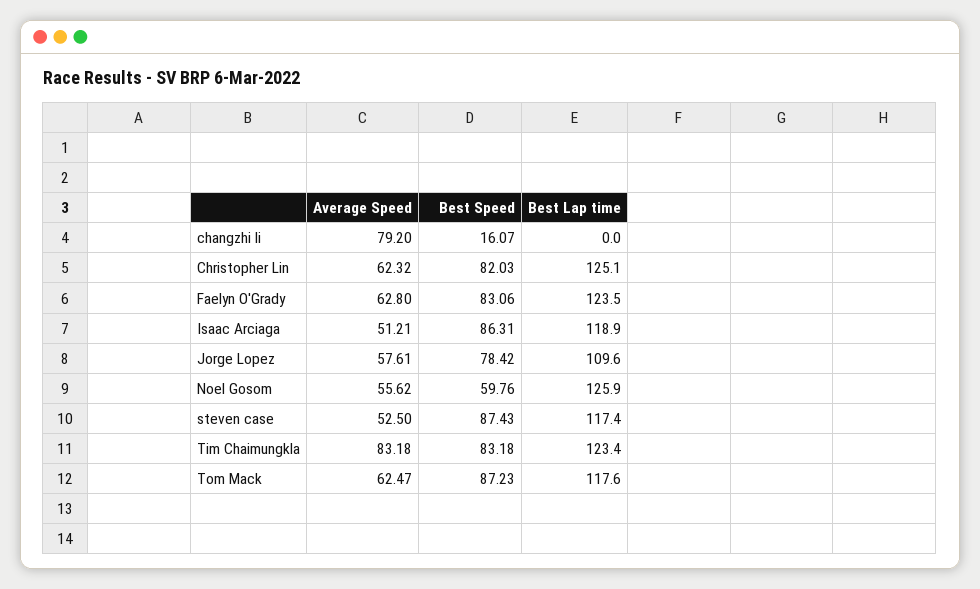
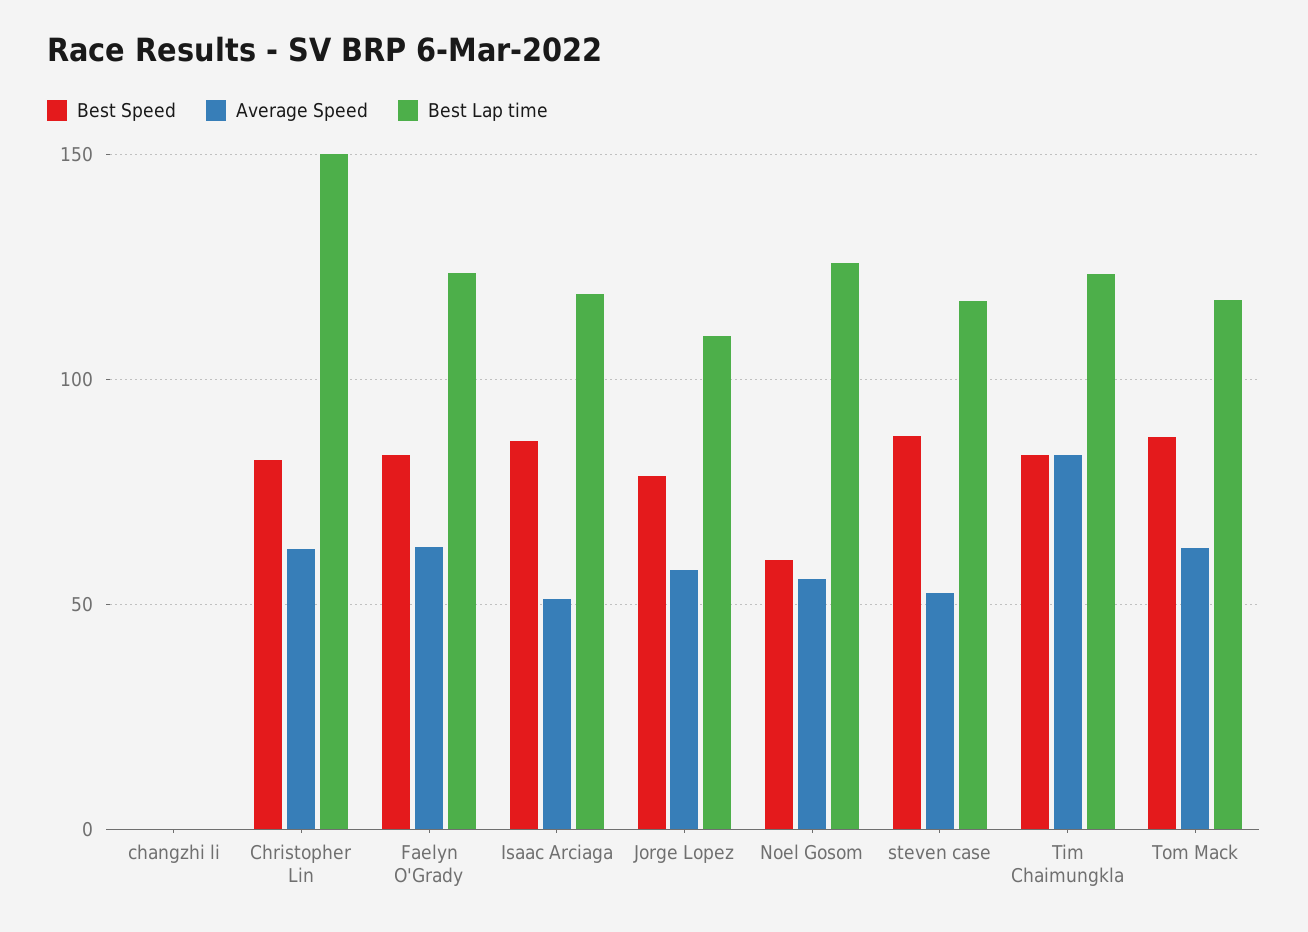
Average Speed, changzhi li: 79.2 -> 0
Best Speed, changzhi li: 16.07 -> 0
Best Lap time, Christopher Lin: 125.1 -> 150

